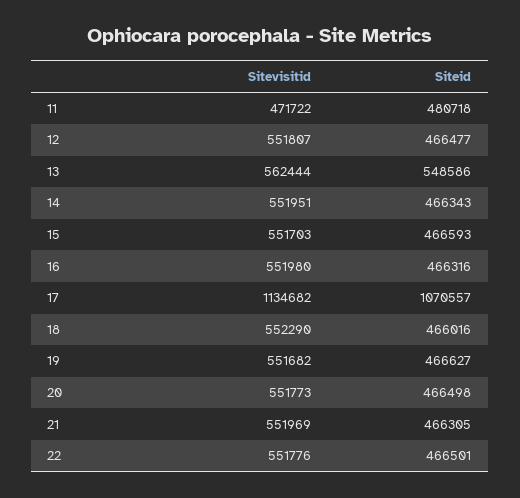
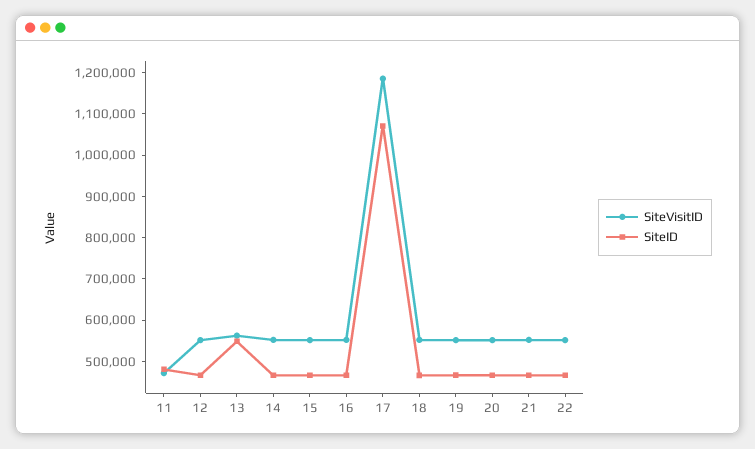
Sitevisitid, 17: 1134682 -> 1180000

